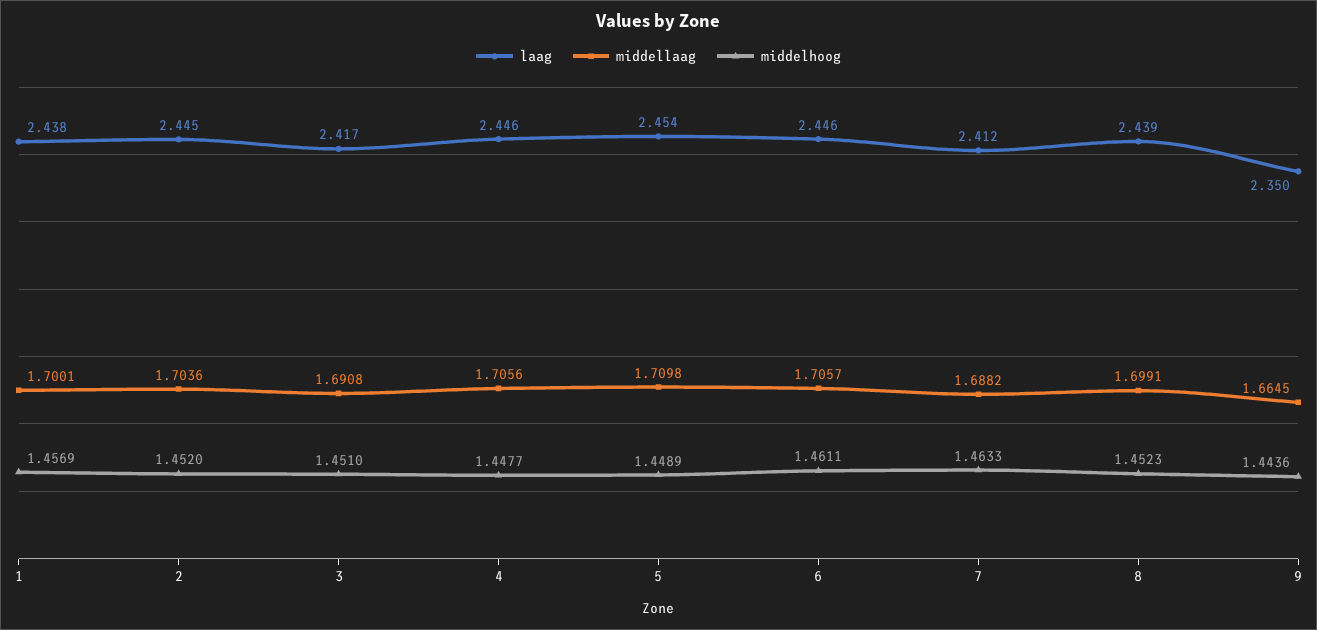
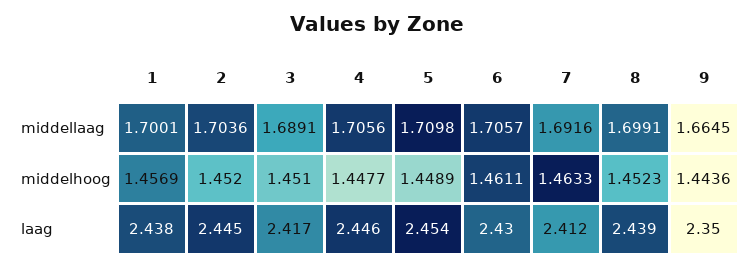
middellaag, 3: 1.6908 -> 1.6891
laag, 6: 2.446 -> 2.43
middellaag, 7: 1.6882 -> 1.6916

